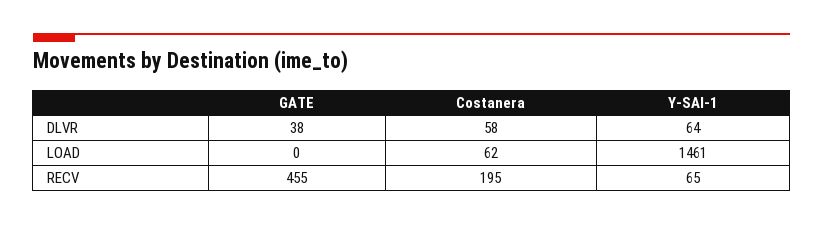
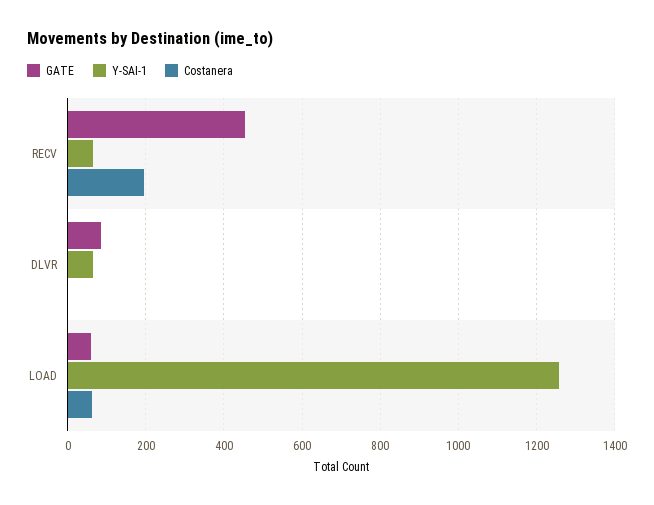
GATE, DLVR: 38 -> 80
Costanera, DLVR: 58 -> 0
GATE, LOAD: 0 -> 60
Y-SAI-1, LOAD: 1461 -> 1260

